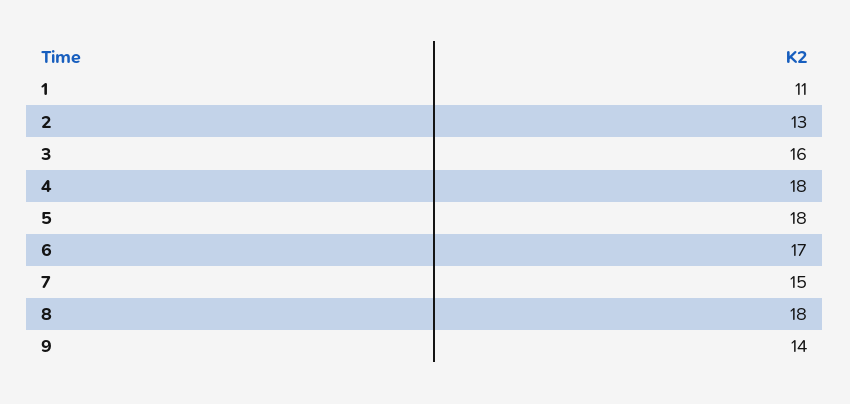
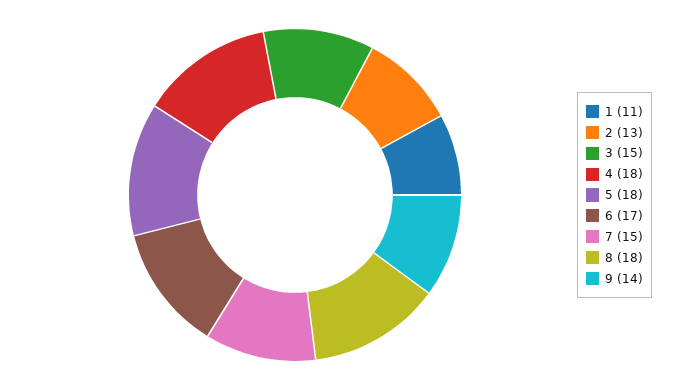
3: 16 -> 15

